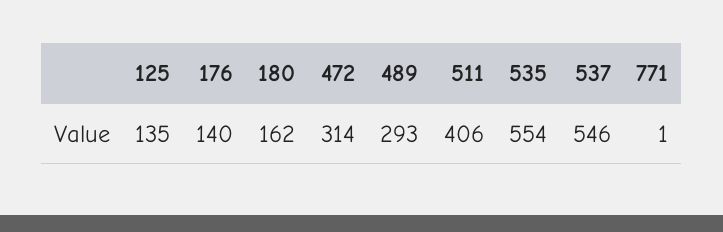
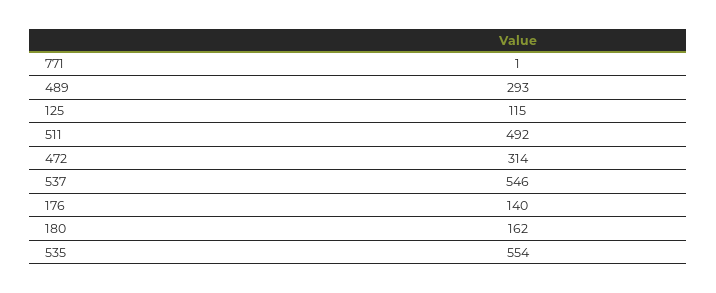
125: 135 -> 115
511: 406 -> 492

